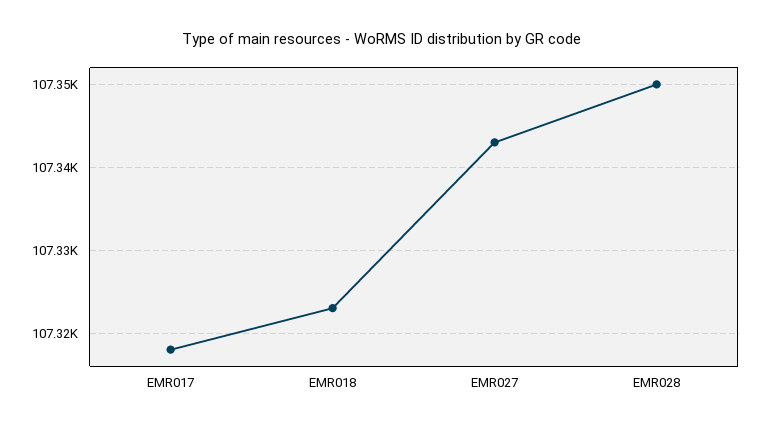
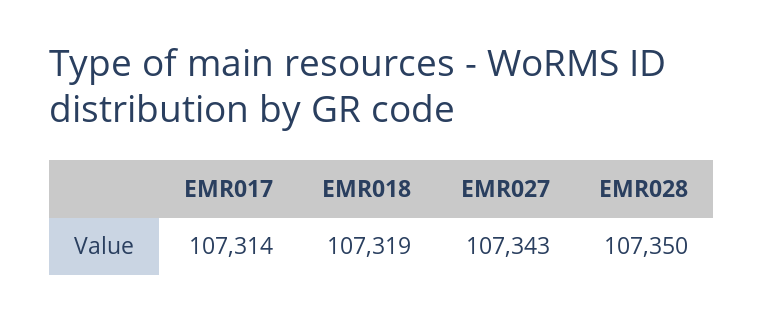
EMR017: 107318 -> 107314
EMR018: 107323 -> 107319

